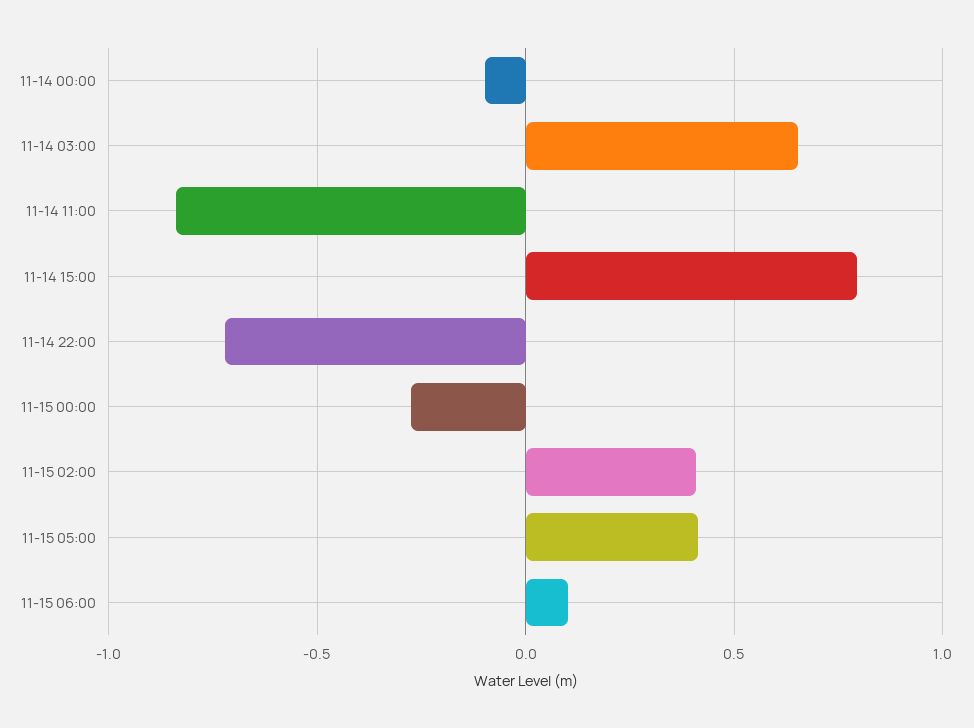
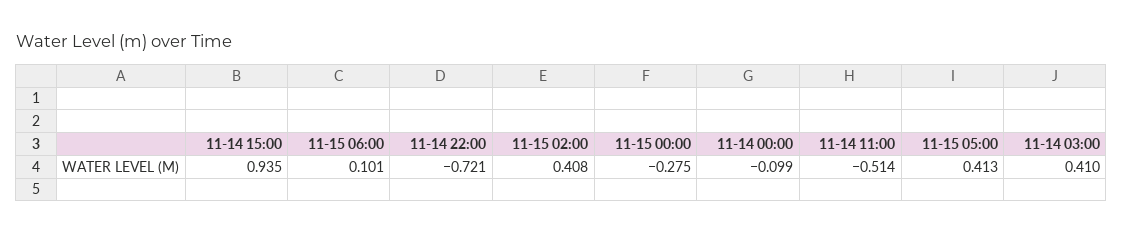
11-14 03:00: 0.65 -> 0.41
11-14 11:00: -0.85 -> -0.514
11-14 15:00: 0.8 -> 0.935

